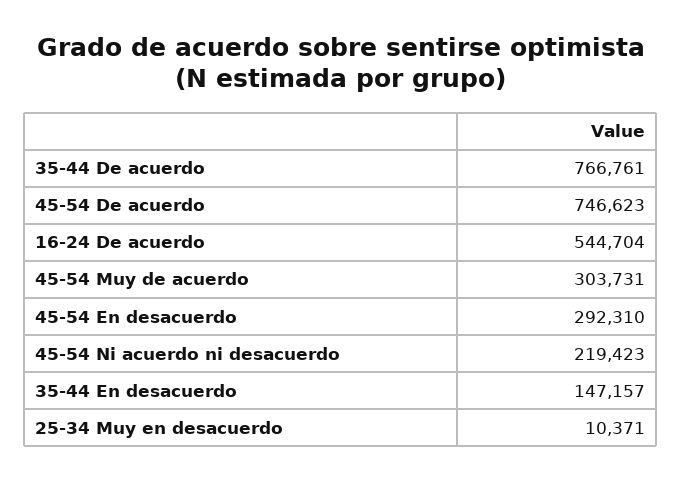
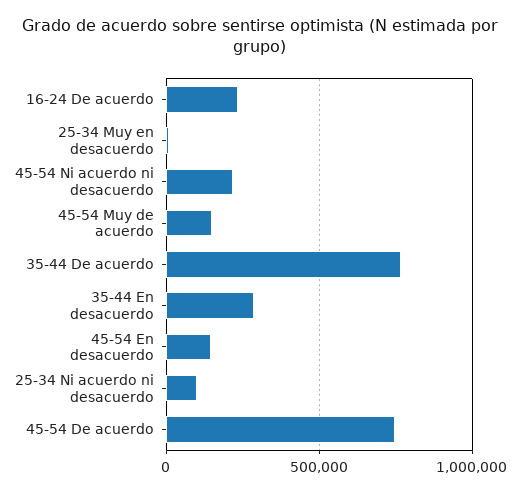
16-24 De acuerdo: 544704 -> 250000
45-54 Muy de acuerdo: 303731 -> 150000
45-54 En desacuerdo: 292310 -> 150000
35-44 En desacuerdo: 147157 -> 300000
25-34 Ni acuerdo ni desacuerdo: none -> 100000

